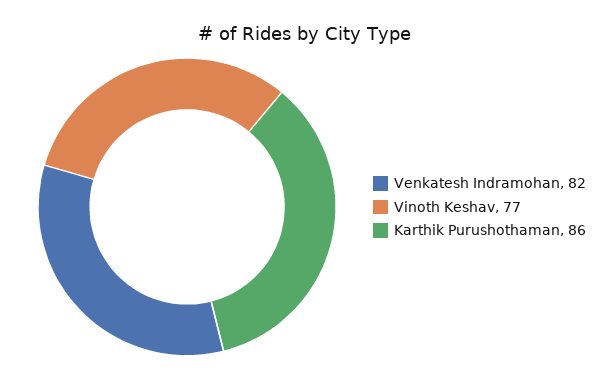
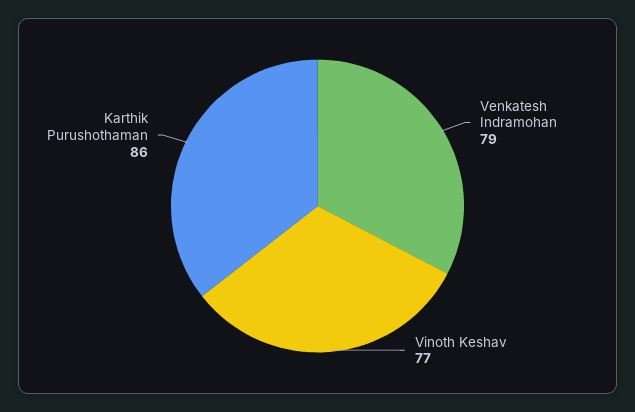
Venkatesh Indramohan: 82 -> 79

